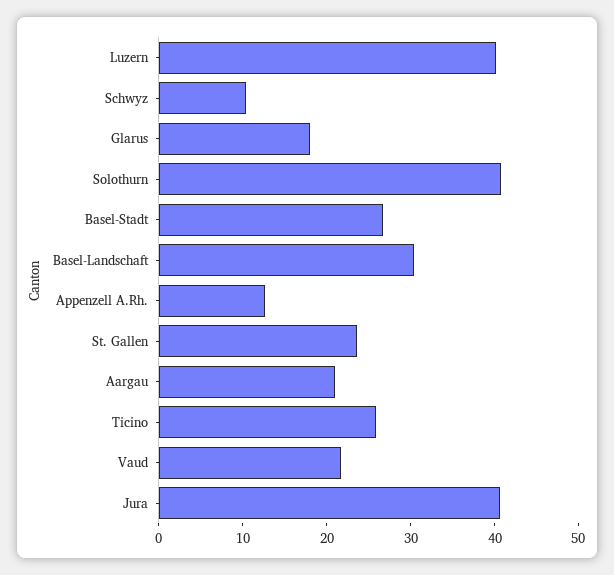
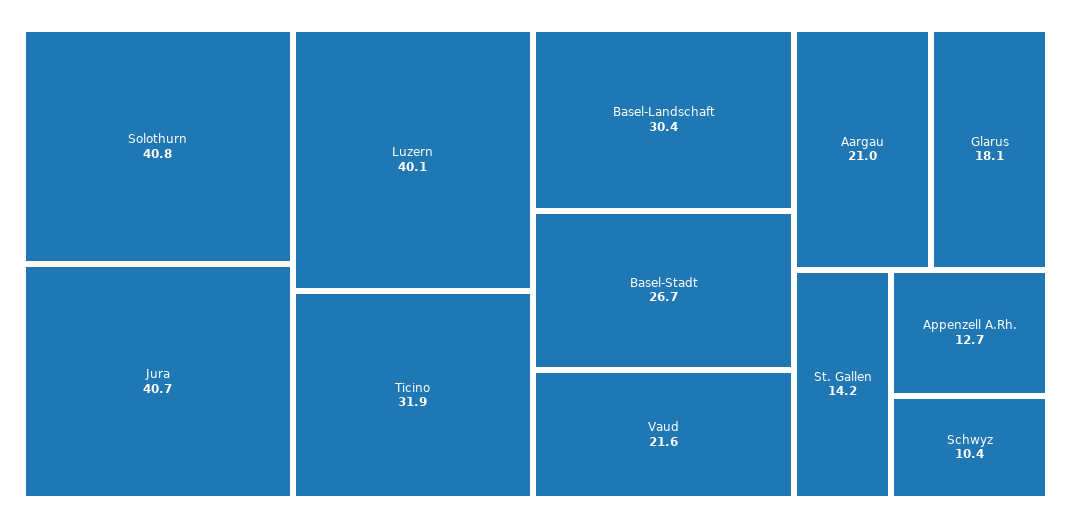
St. Gallen: 24 -> 14.2
Ticino: 26 -> 31.9

